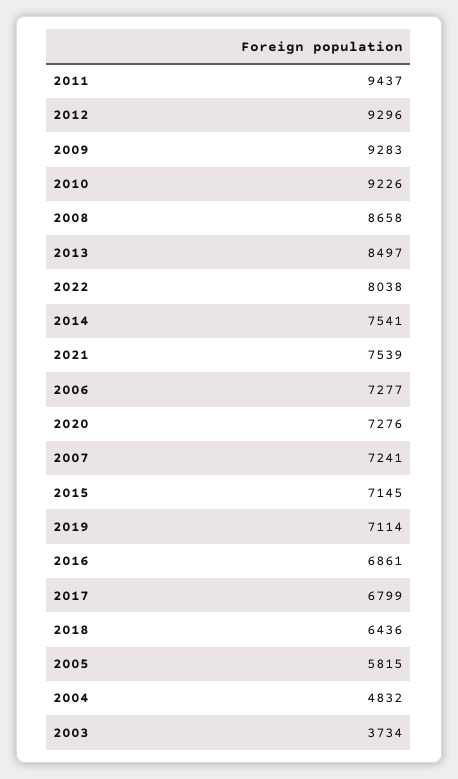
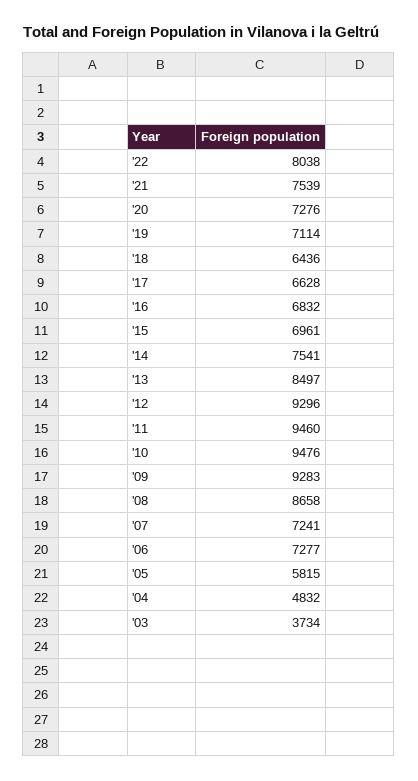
2011: 9437 -> 9460
2010: 9226 -> 9476
2015: 7145 -> 6961
2016: 6861 -> 6832
2017: 6799 -> 6628

